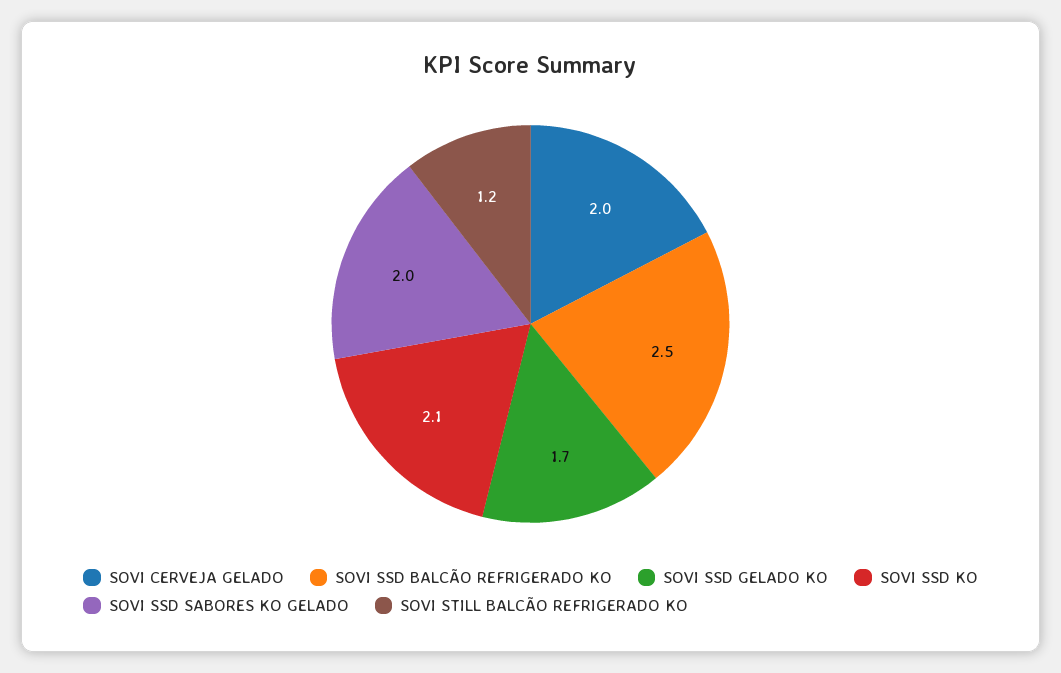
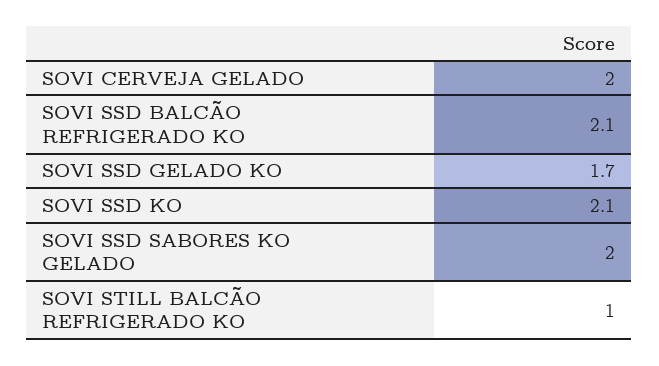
SOVI SSD BALCÃO REFRIGERADO KO: 2.5 -> 2.1
SOVI STILL BALCÃO REFRIGERADO KO: 1.2 -> 1

